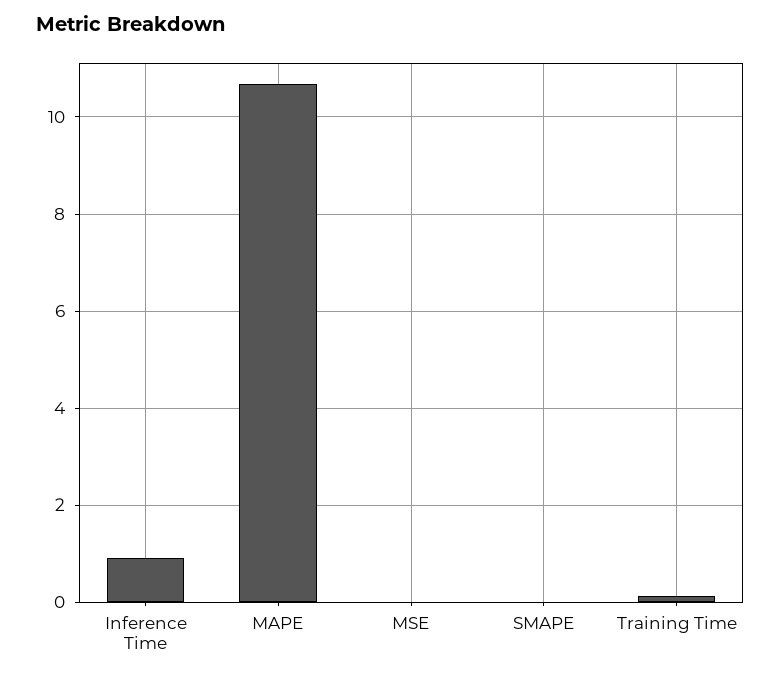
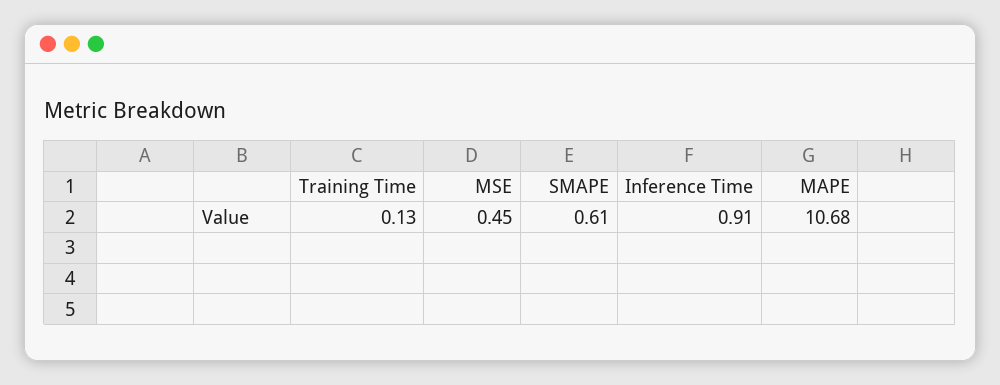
MSE: 0 -> 0.45
SMAPE: 0 -> 0.61

